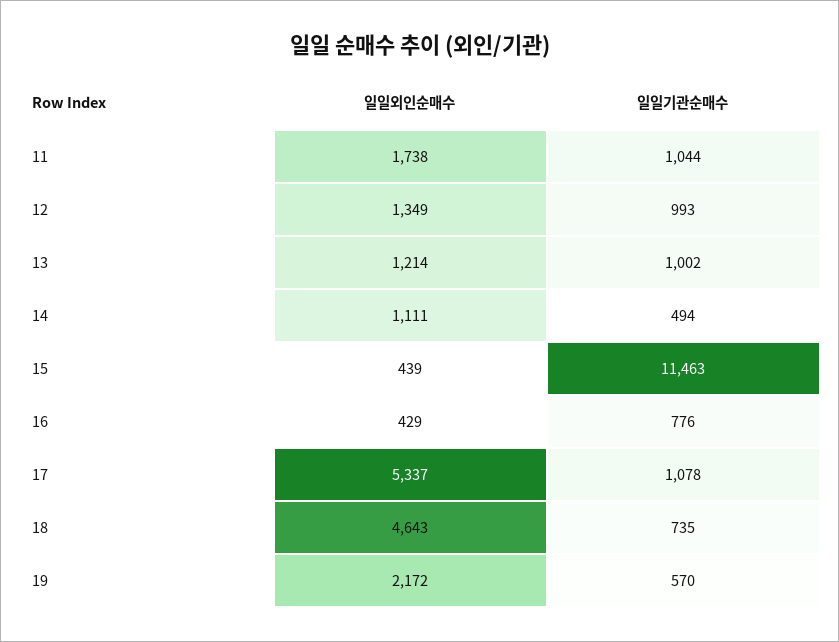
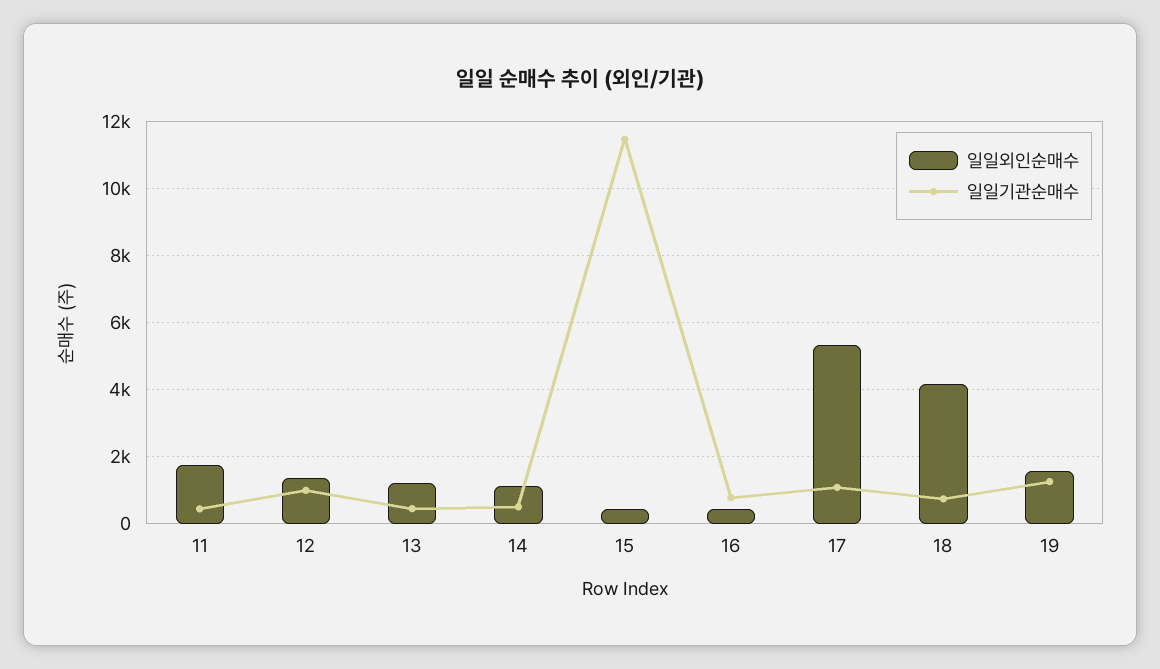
일일기관순매수, 11: 1044 -> 400
일일기관순매수, 13: 1002 -> 400
일일외인순매수, 18: 4643 -> 4200
일일외인순매수, 19: 2172 -> 1600
일일기관순매수, 19: 570 -> 1200

